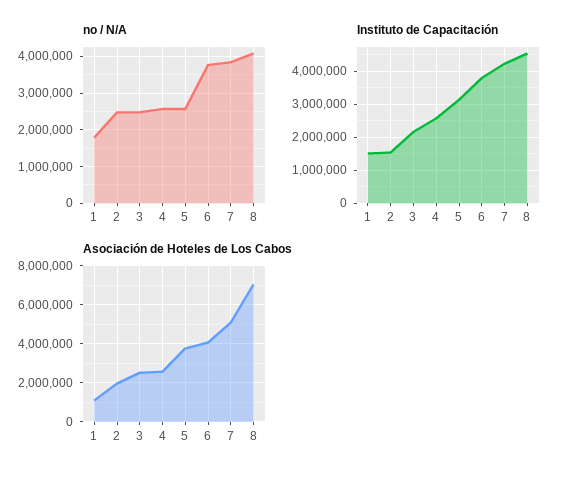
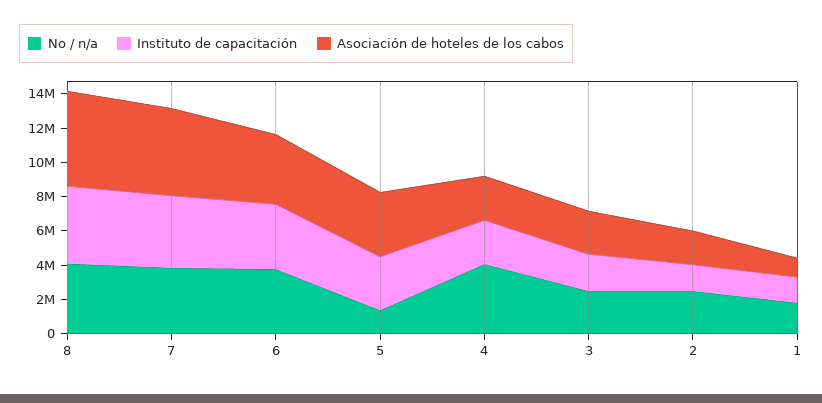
no / N/A, 4: 2600000 -> 4000000
no / N/A, 5: 2600000 -> 1500000
Asociación de Hoteles de Los Cabos, 8: 7000000 -> 5500000

